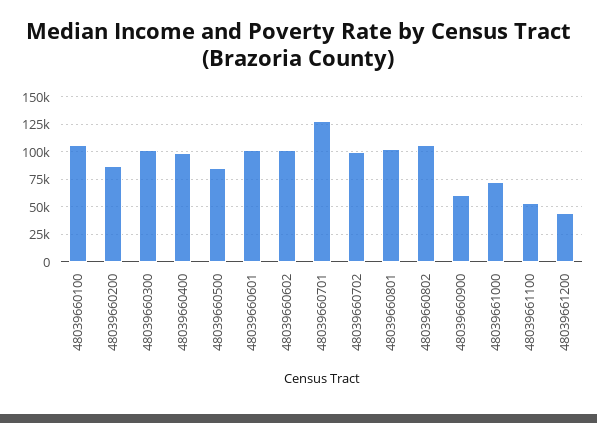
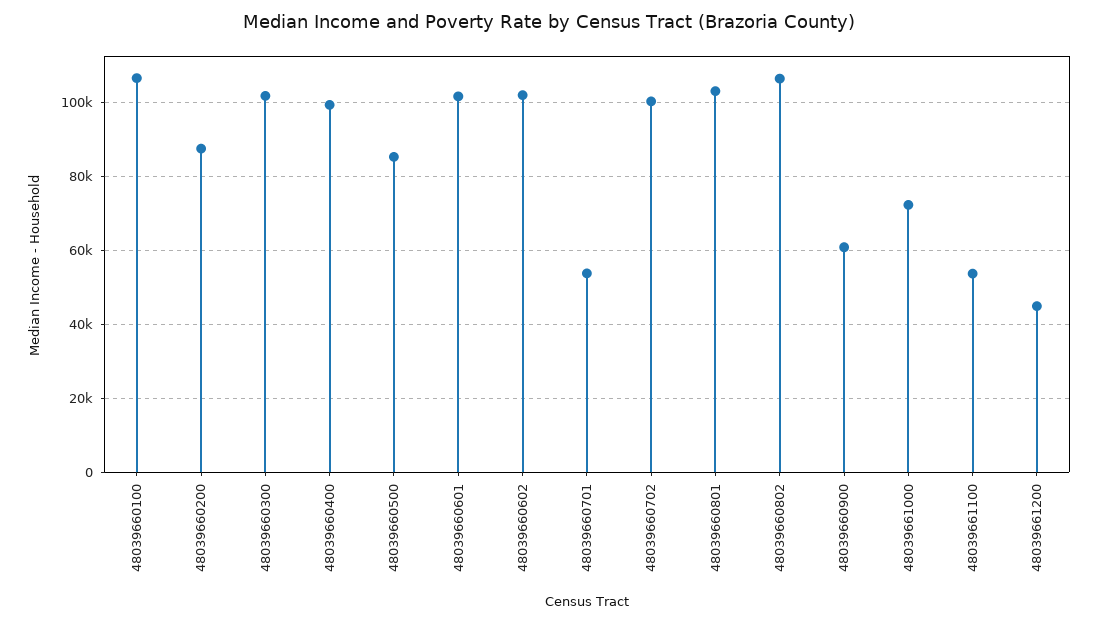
48039660701: 125000 -> 54000

